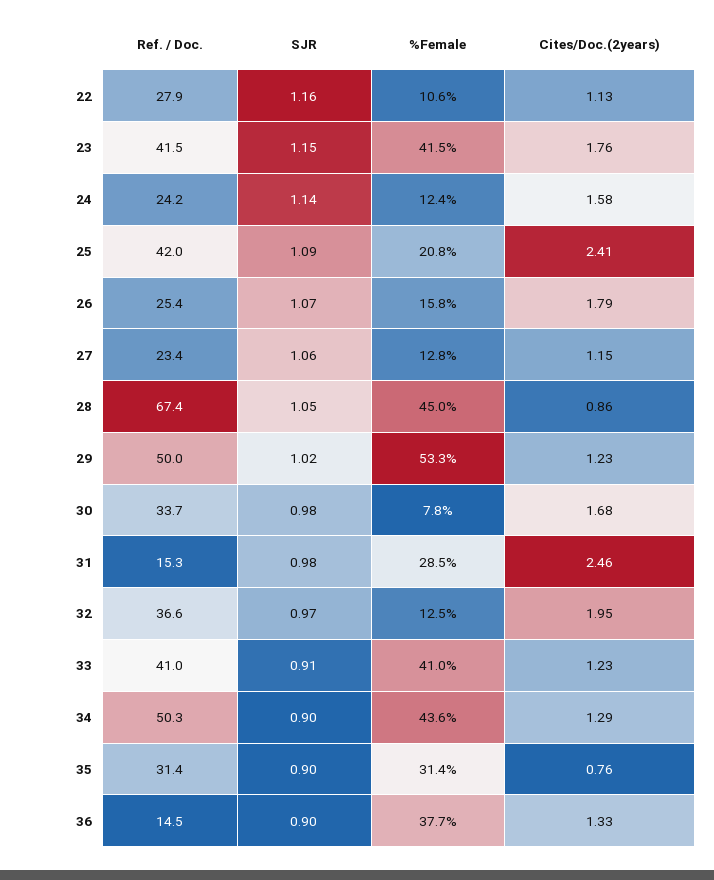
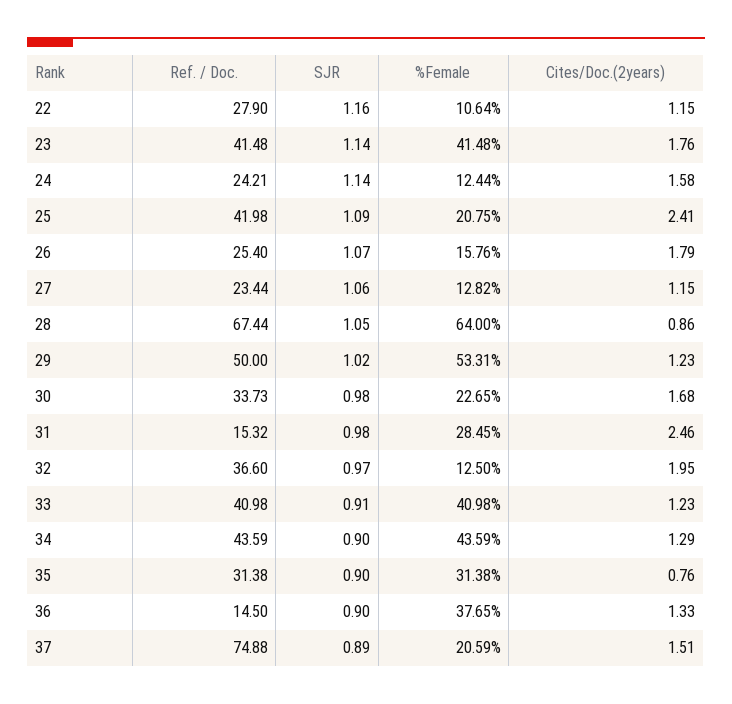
Cites/Doc.(2years), 22: 1.13 -> 1.15
SJR, 23: 1.15 -> 1.14
%Female, 28: 45 -> 64
%Female, 30: 7.8 -> 22.65
Ref. / Doc., 34: 50.3 -> 43.59
Ref. / Doc., 37: none -> 74.88
SJR, 37: none -> 0.89
%Female, 37: none -> 20.59
Cites/Doc.(2years), 37: none -> 1.51

